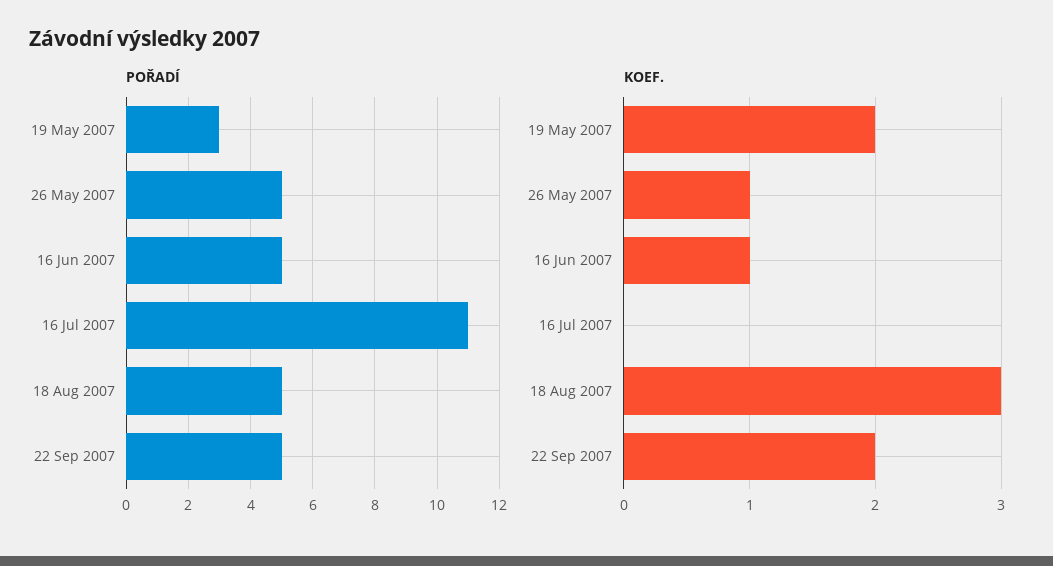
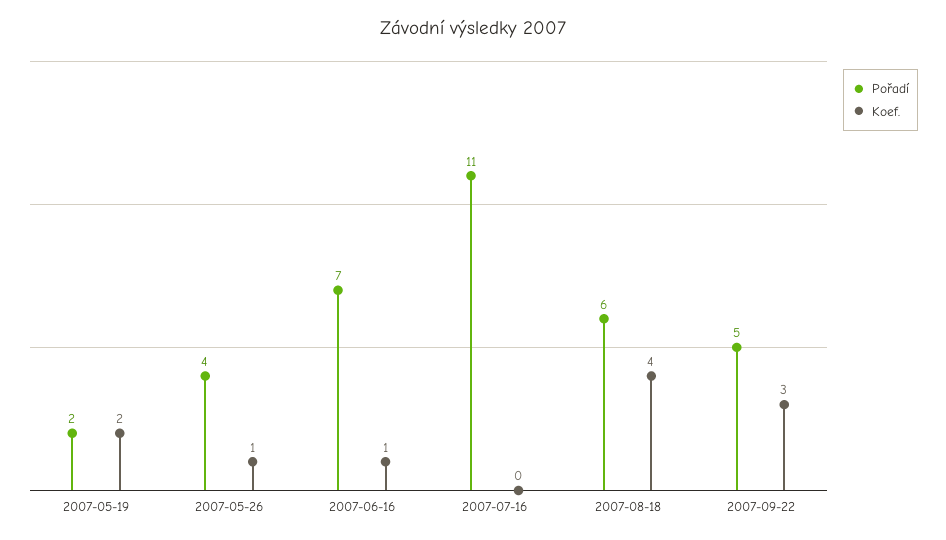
POŘADÍ, 19 May 2007: 3 -> 2
POŘADÍ, 26 May 2007: 5 -> 4
POŘADÍ, 16 Jun 2007: 5 -> 7
POŘADÍ, 18 Aug 2007: 5 -> 6
KOEF., 18 Aug 2007: 3 -> 4
KOEF., 22 Sep 2007: 2 -> 3

